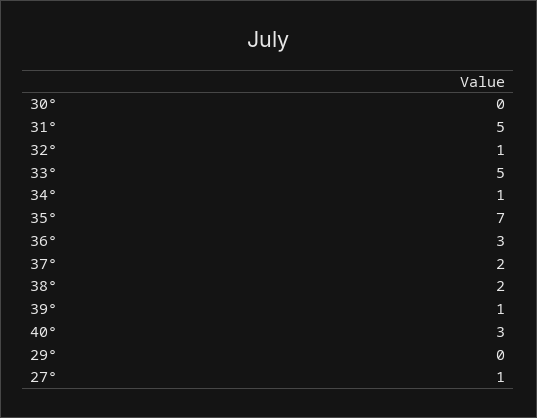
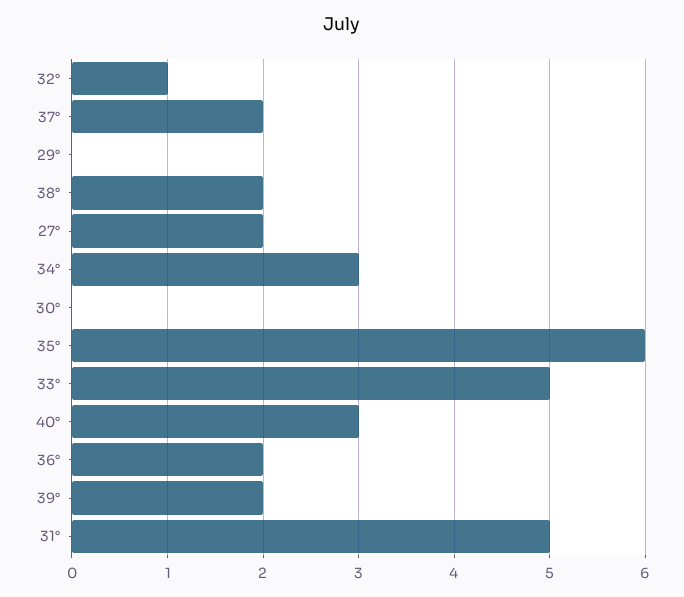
34°: 1 -> 3
35°: 7 -> 6
36°: 3 -> 2
39°: 1 -> 2
27°: 1 -> 2

